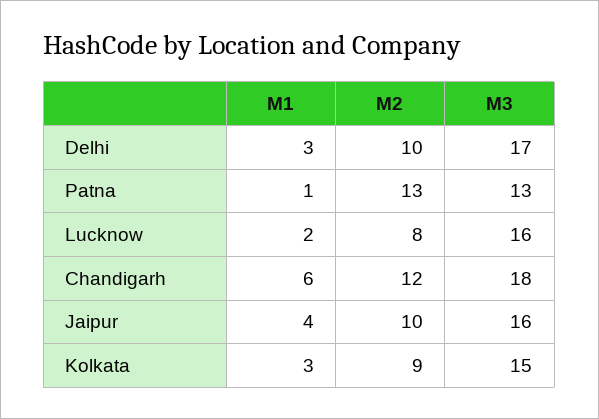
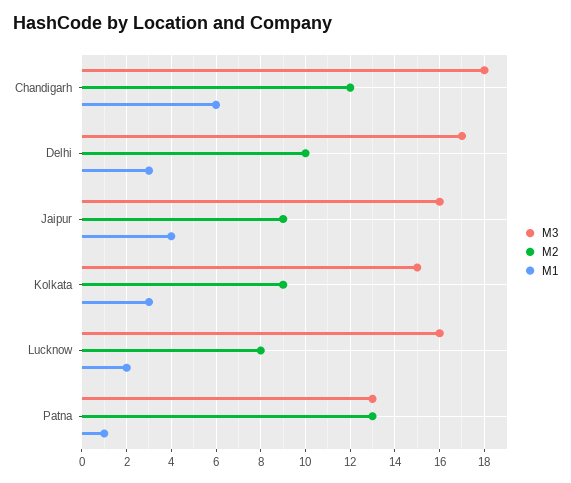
M2, Jaipur: 10 -> 9

